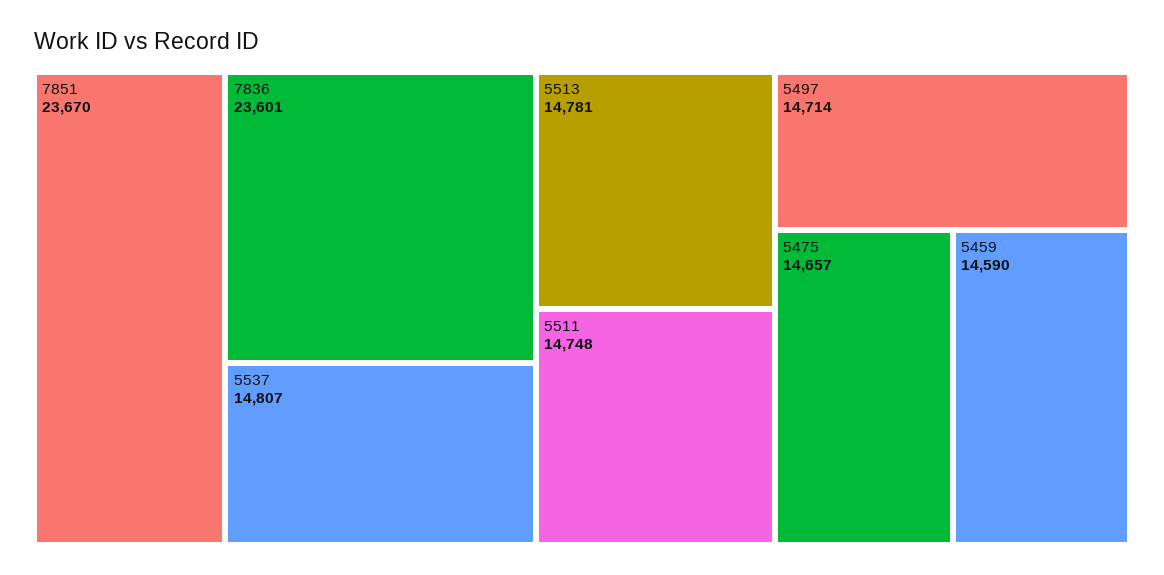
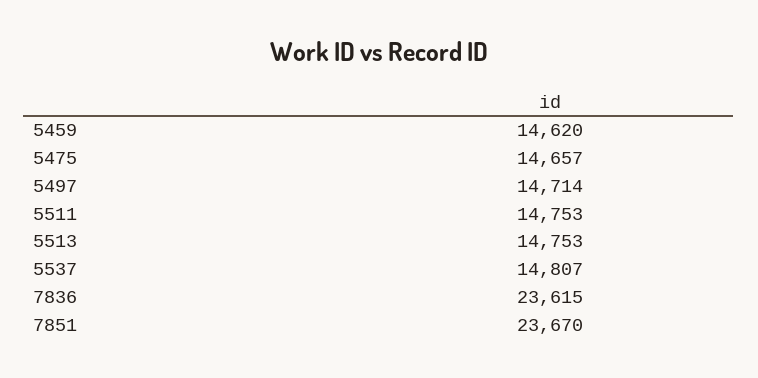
7836: 23601 -> 23615
5513: 14781 -> 14753
5511: 14748 -> 14753
5459: 14590 -> 14620

